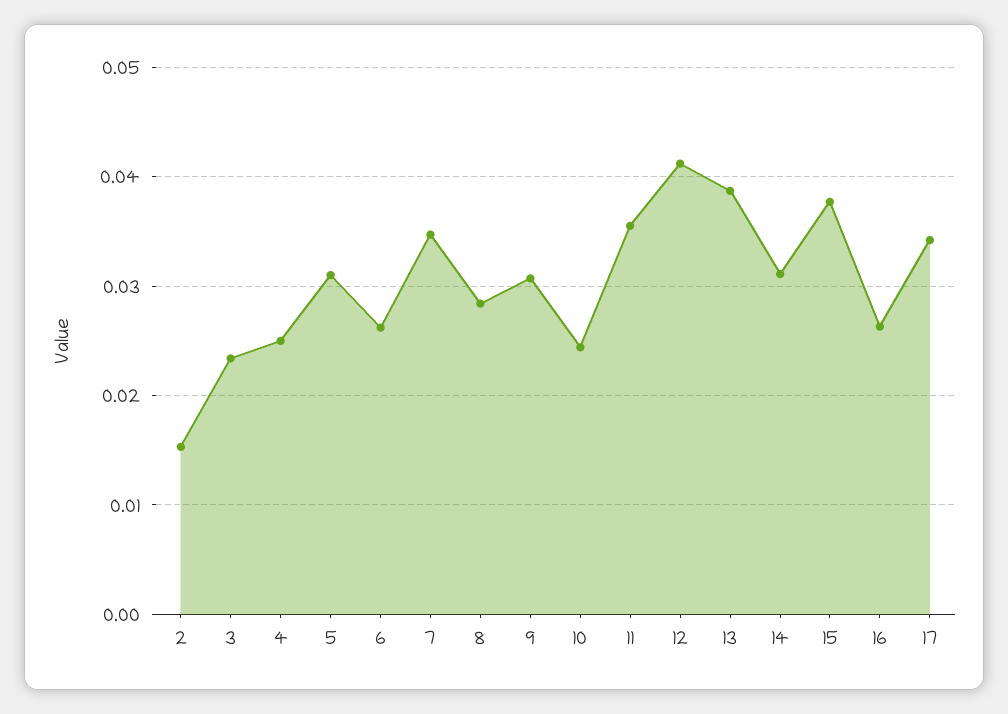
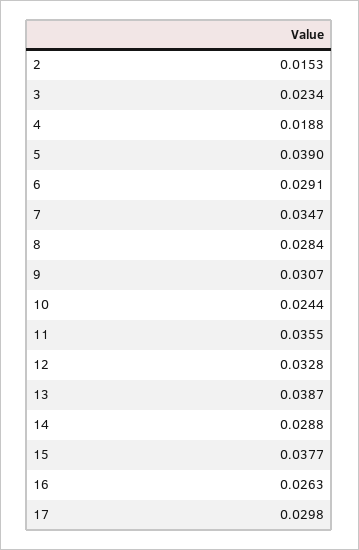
4: 0.025 -> 0.0188
5: 0.031 -> 0.039
6: 0.026 -> 0.0291
12: 0.041 -> 0.0328
14: 0.031 -> 0.0288
17: 0.034 -> 0.0298

